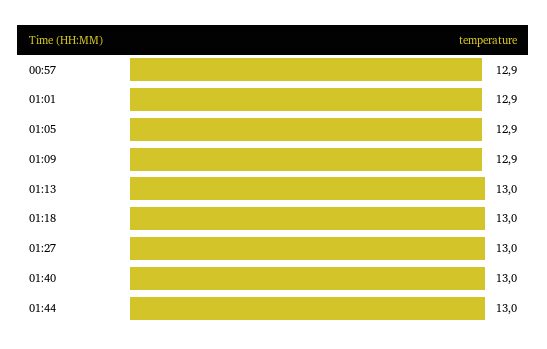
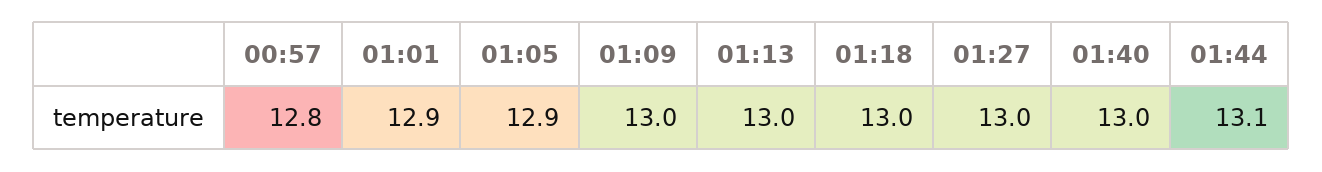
00:57: 12.9 -> 12.8
01:09: 12.9 -> 13
01:44: 13 -> 13.1

